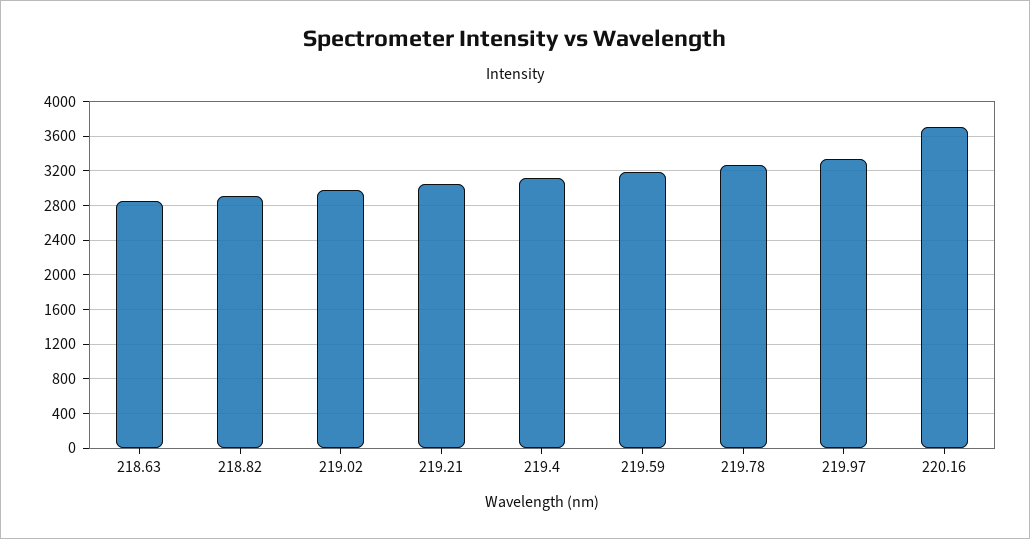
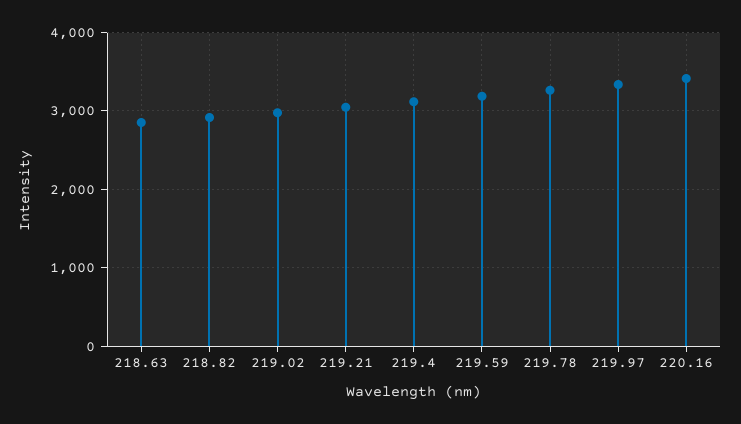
220.16: 3700 -> 3400

